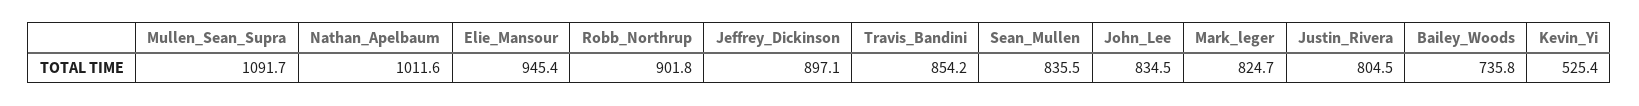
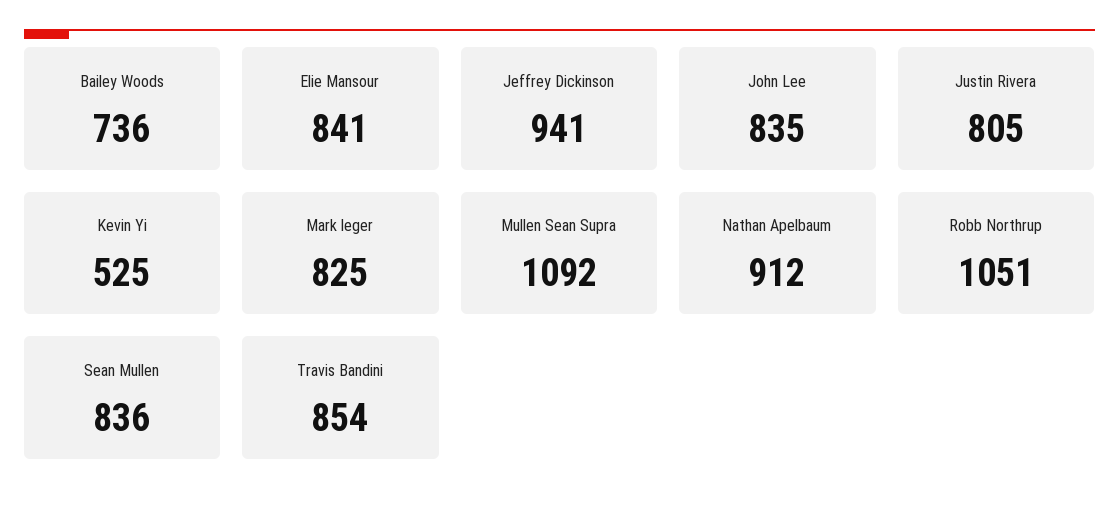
Nathan_Apelbaum: 1011.6 -> 912
Elie_Mansour: 945.4 -> 841
Robb_Northrup: 901.8 -> 1051
Jeffrey_Dickinson: 897.1 -> 941

